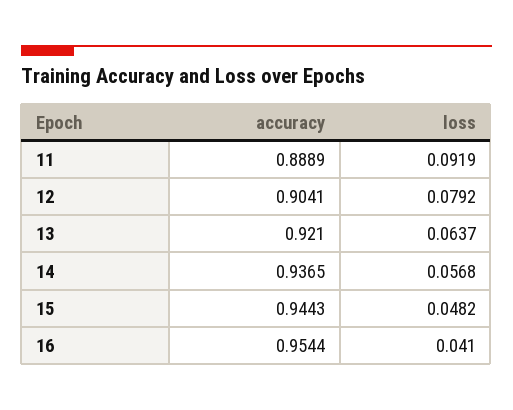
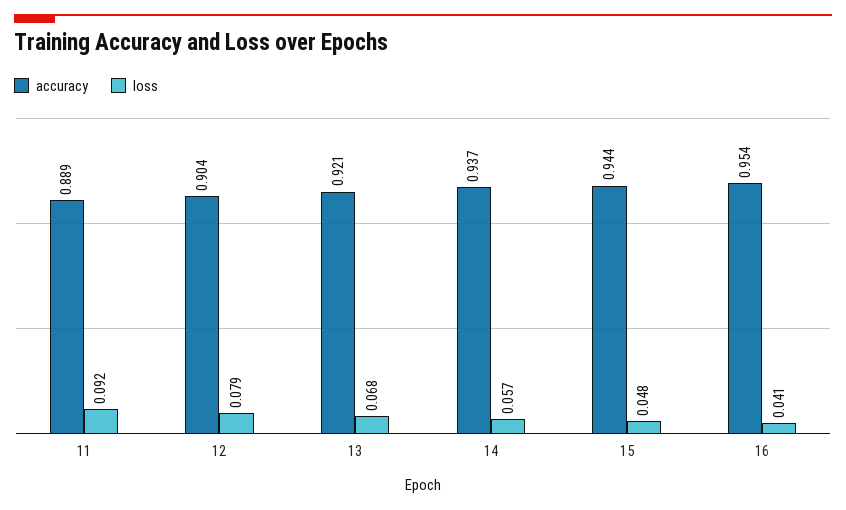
loss, 13: 0.0637 -> 0.068

